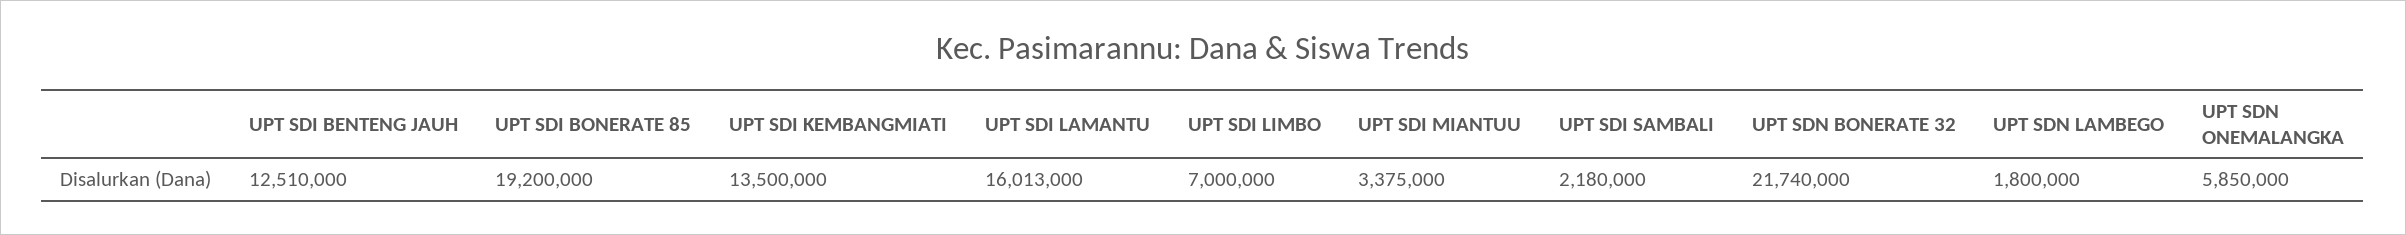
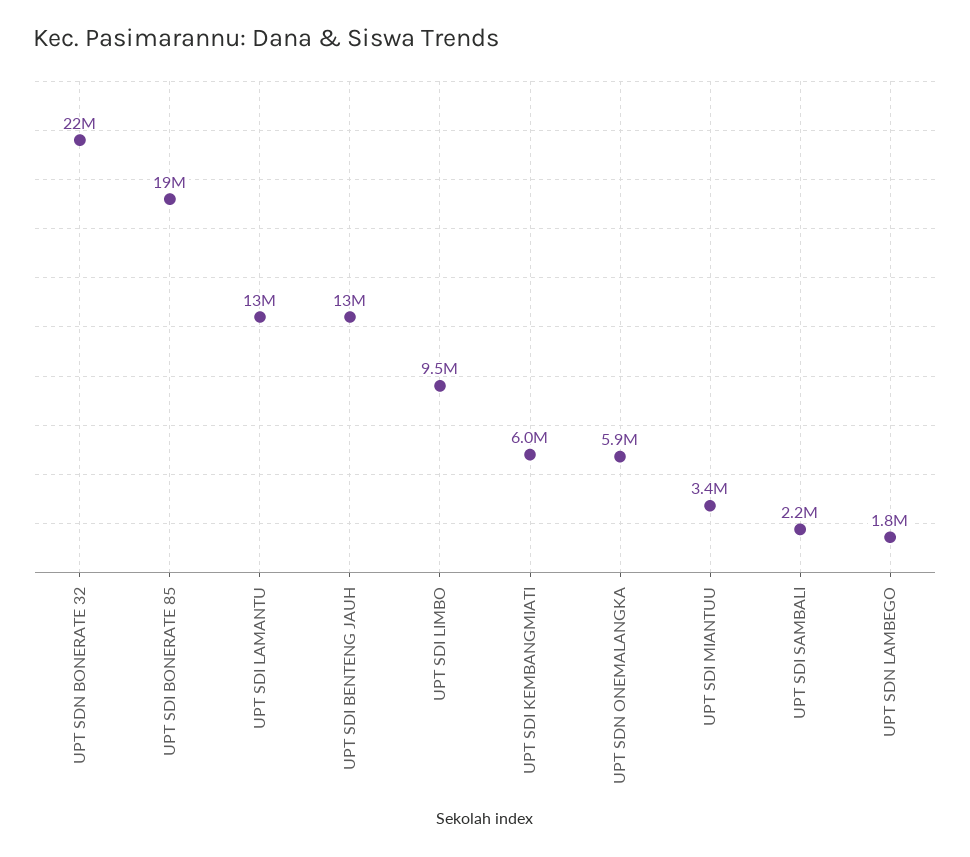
UPT SDI KEMBANGMIATI: 13500000 -> 6000000
UPT SDI LAMANTU: 16013000 -> 13000000
UPT SDI LIMBO: 7000000 -> 9500000

